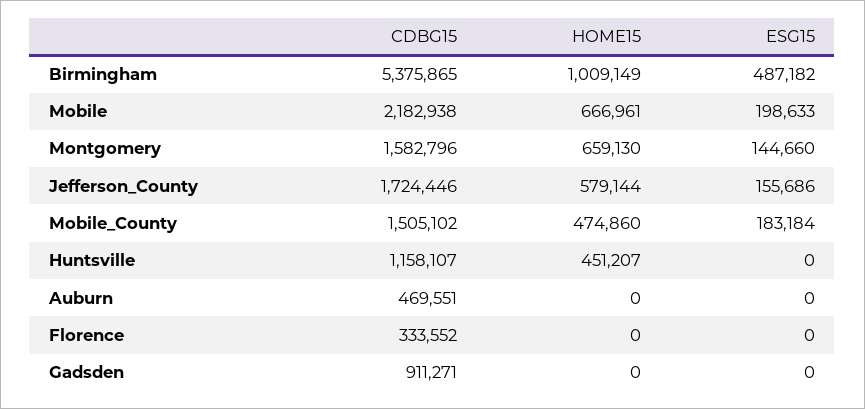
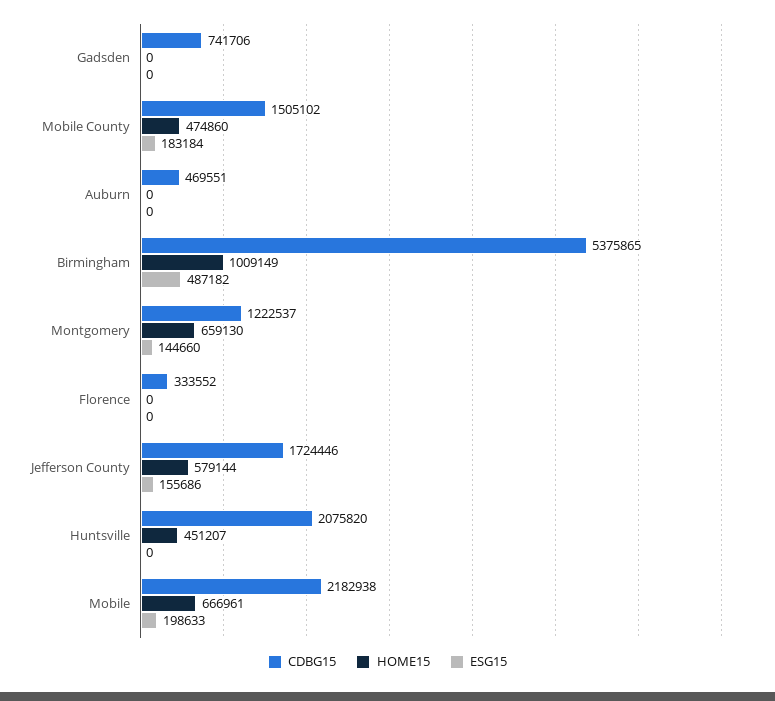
CDBG15, Montgomery: 1582796 -> 1222537
CDBG15, Huntsville: 1158107 -> 2075820
CDBG15, Gadsden: 911271 -> 741706

